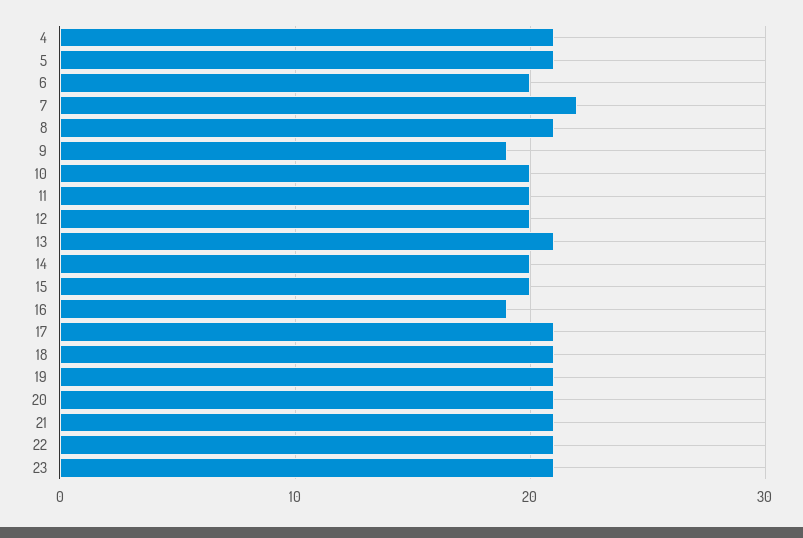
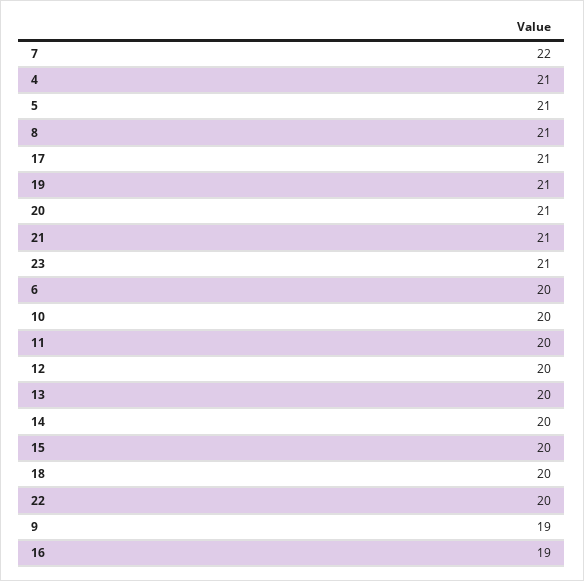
13: 21 -> 20
18: 21 -> 20
22: 21 -> 20

